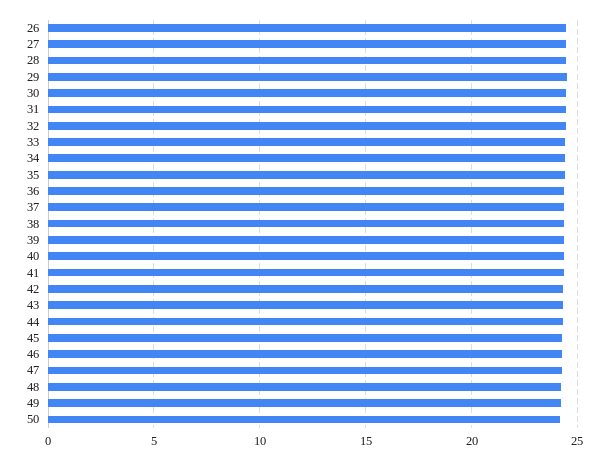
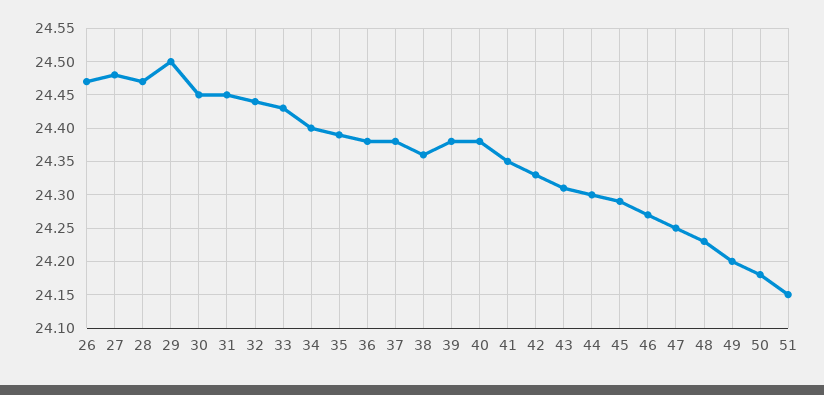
51: none -> 24.15

